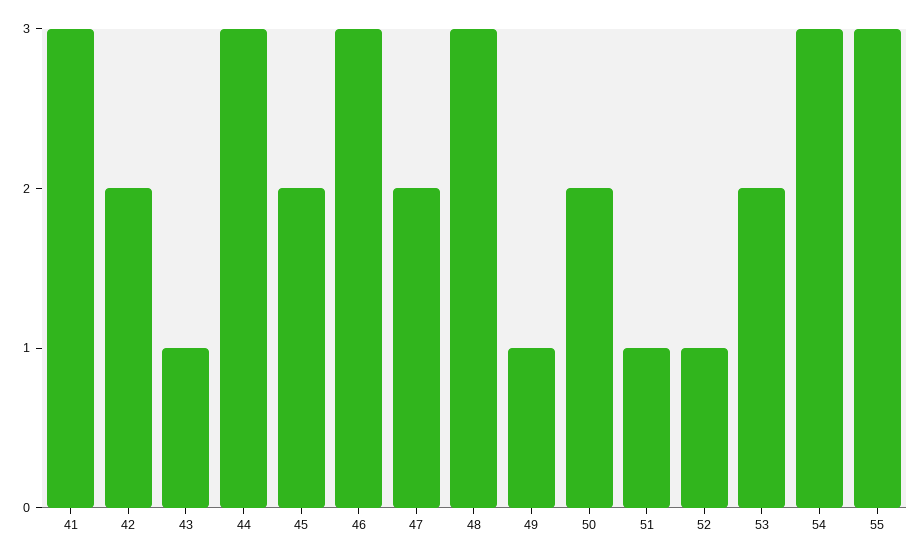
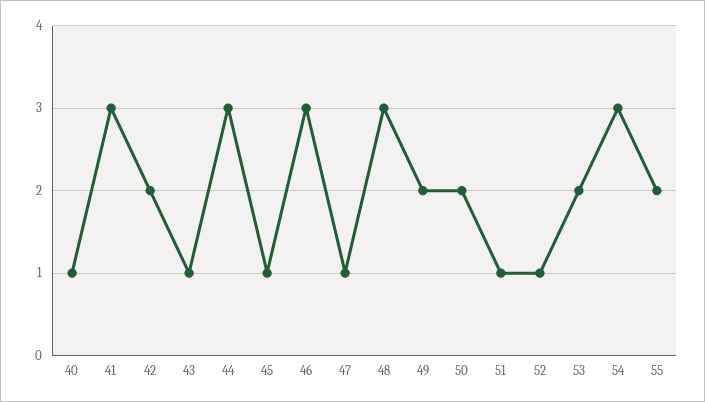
45: 2 -> 1
47: 2 -> 1
49: 1 -> 2
55: 3 -> 2
40: none -> 1

